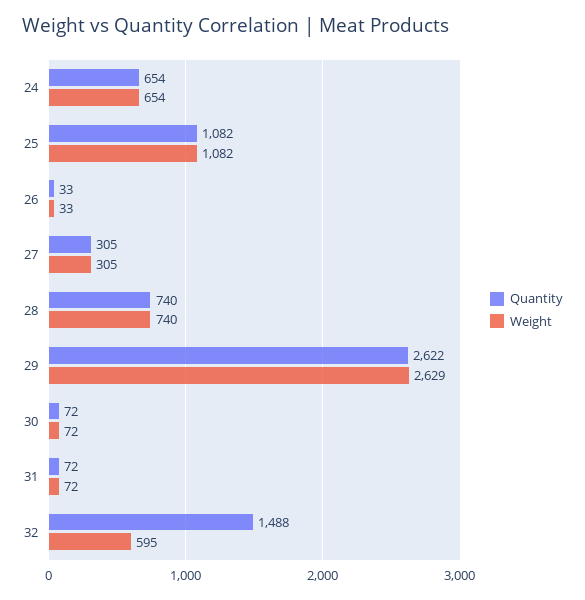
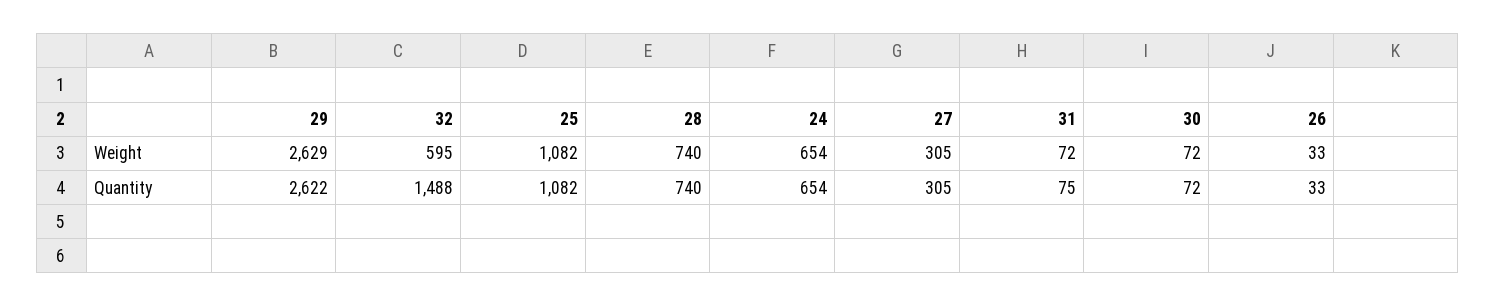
Quantity, 31: 72 -> 75

